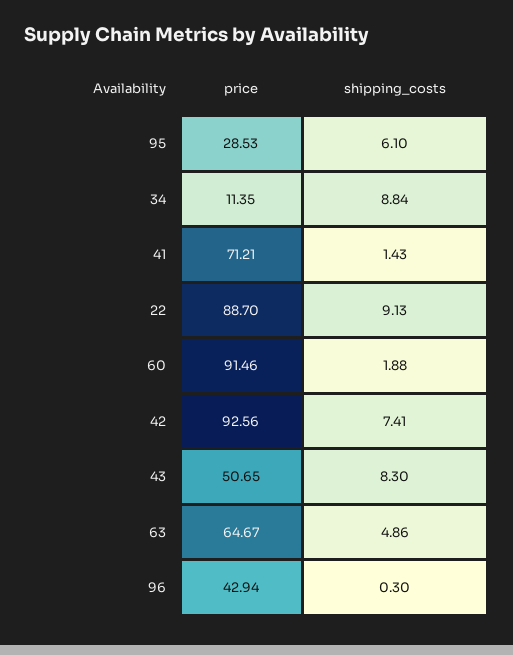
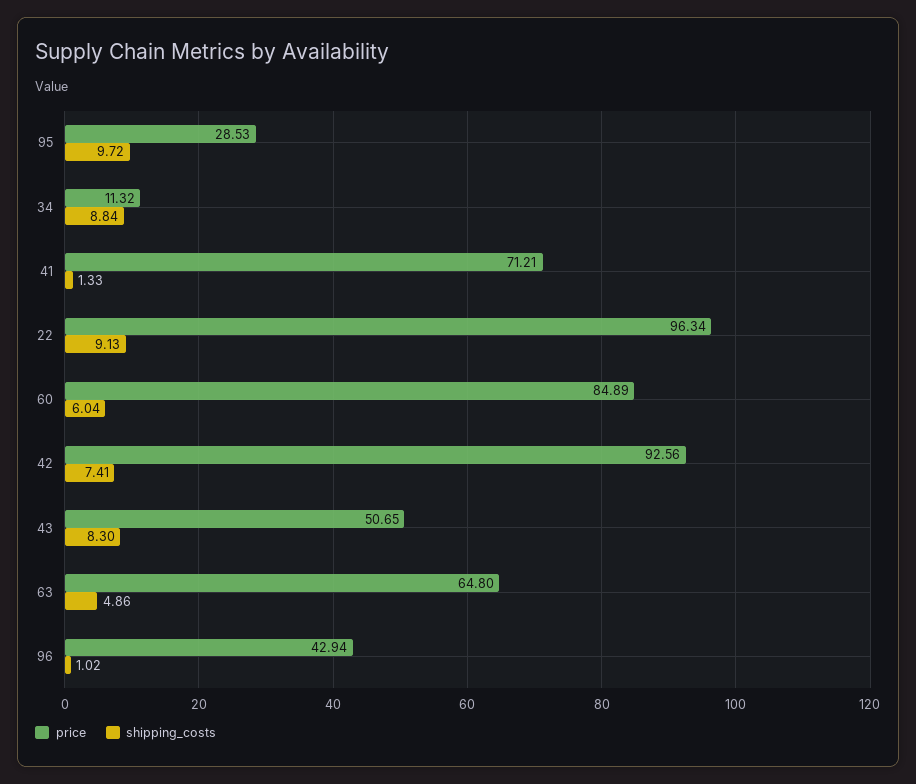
shipping_costs, 95: 6.1 -> 9.72
price, 34: 11.35 -> 11.32
shipping_costs, 41: 1.43 -> 1.33
price, 22: 88.7 -> 96.34
price, 60: 91.46 -> 84.89
shipping_costs, 60: 1.88 -> 6.04
price, 63: 64.67 -> 64.8
shipping_costs, 96: 0.3 -> 1.02

